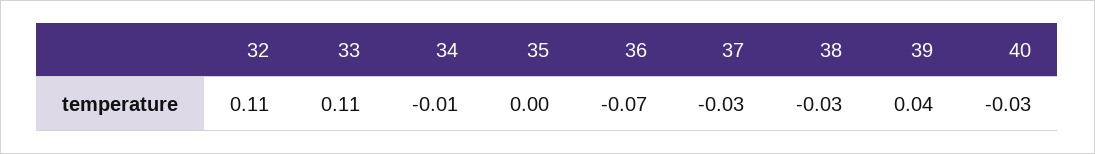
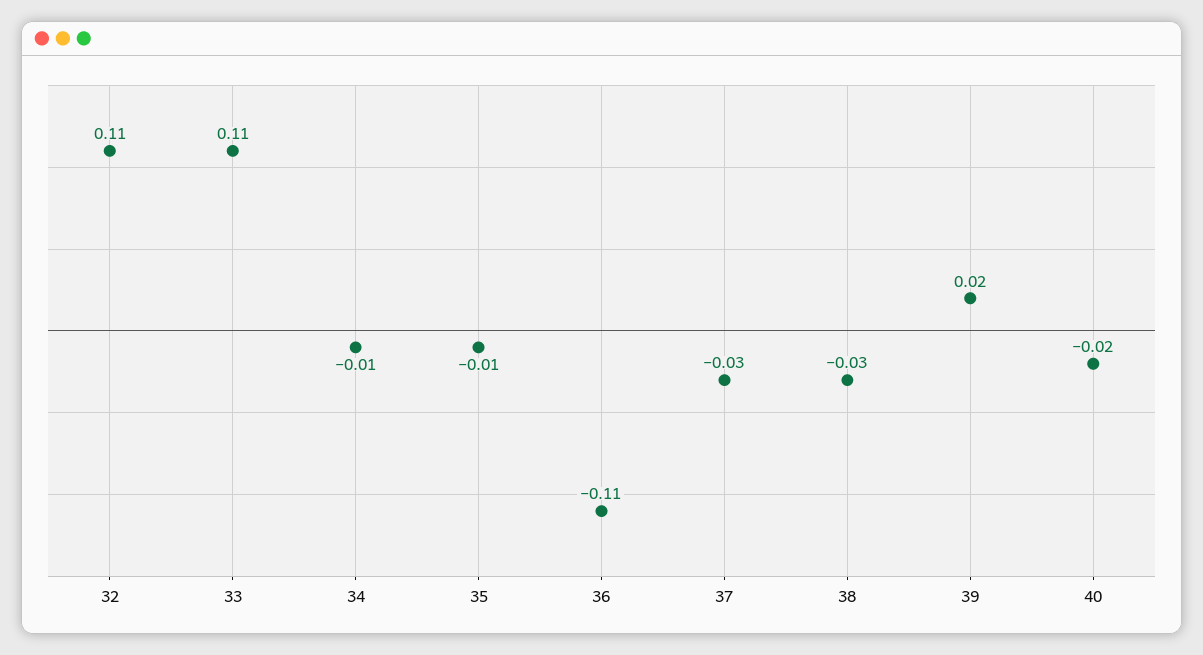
35: 0 -> -0.01
36: -0.07 -> -0.11
39: 0.04 -> 0.02
40: -0.03 -> -0.02

